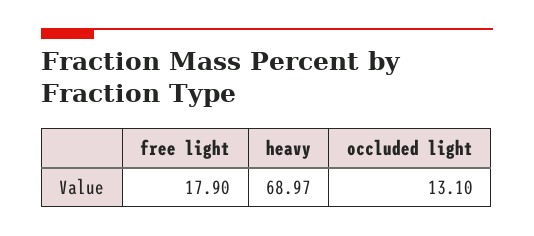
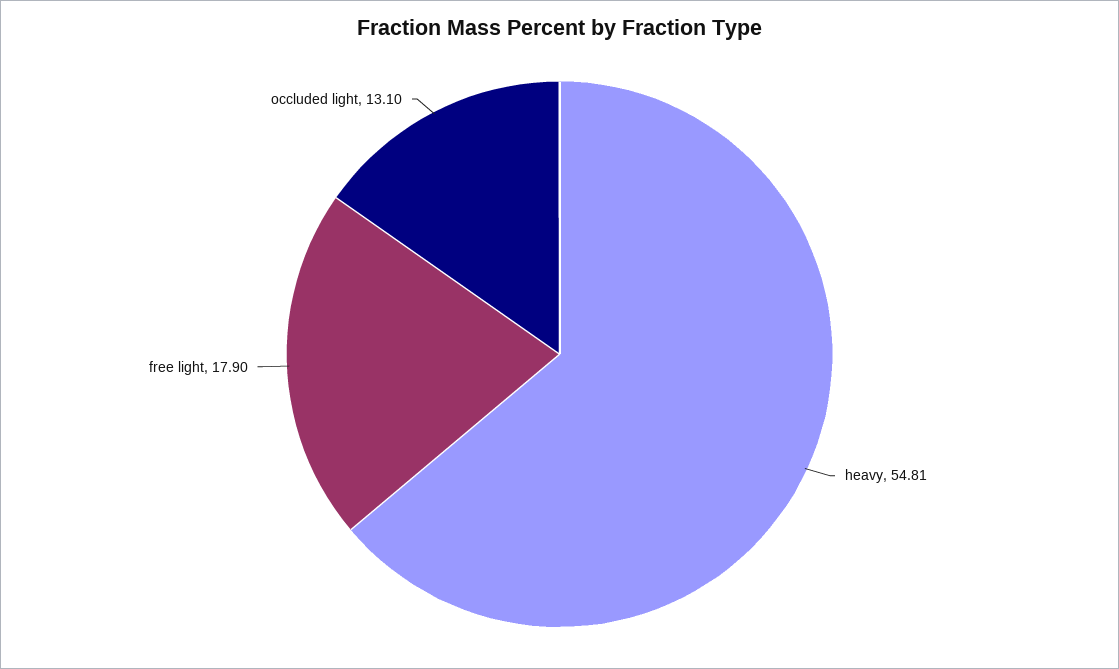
heavy: 68.97 -> 54.81

